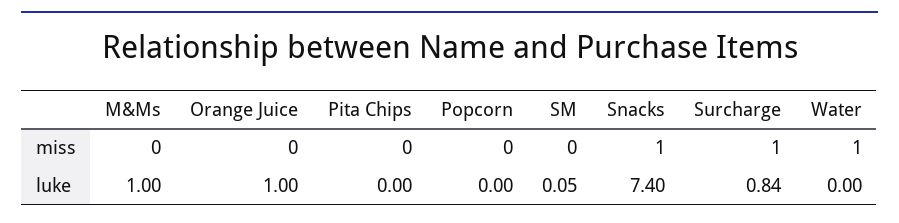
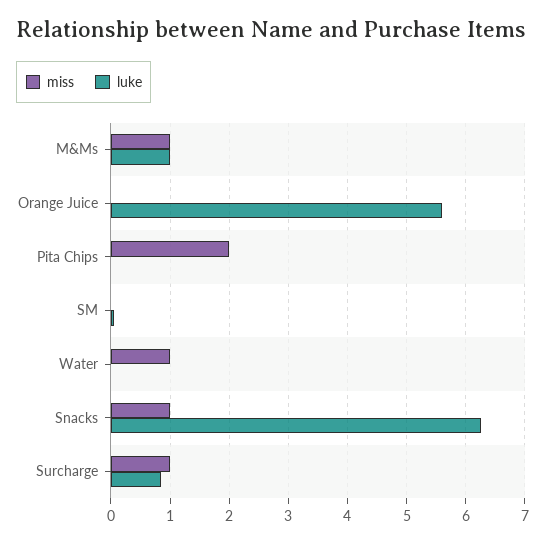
miss, M&Ms: 0 -> 1
miss, Pita Chips: 0 -> 2
miss, Popcorn: 0 -> none
luke, Orange Juice: 1 -> 5.6
luke, Popcorn: 0 -> none
luke, Snacks: 7.4 -> 6.2

